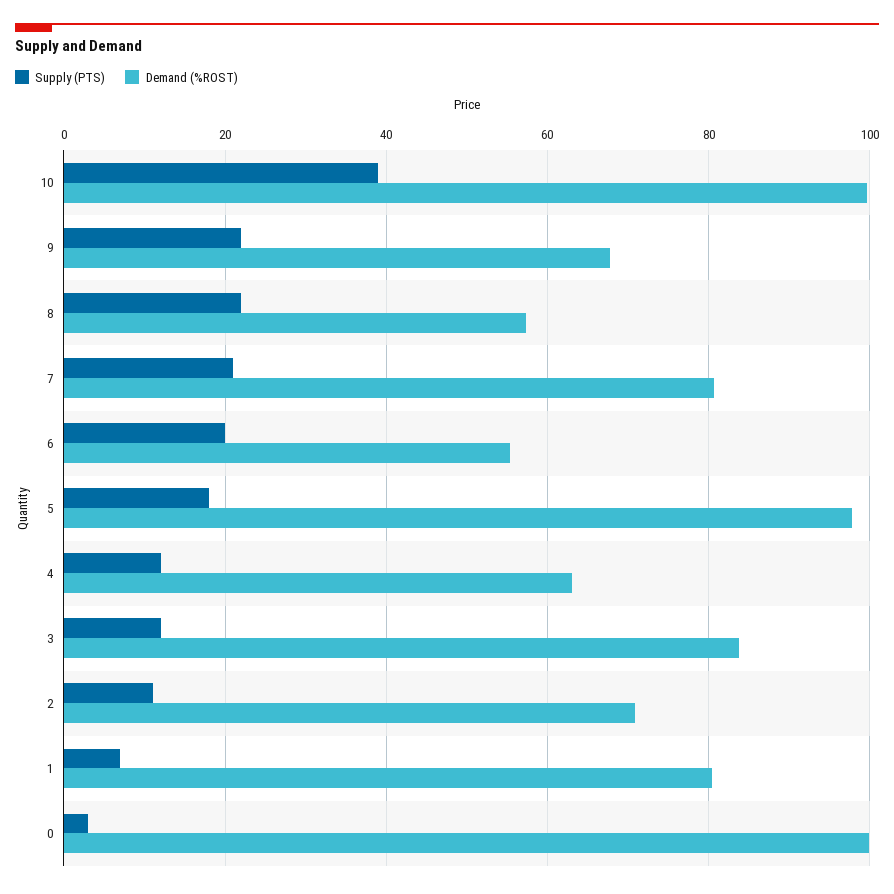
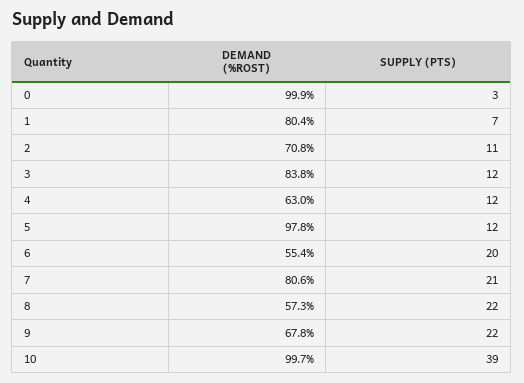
Supply (PTS), 5: 18 -> 12

